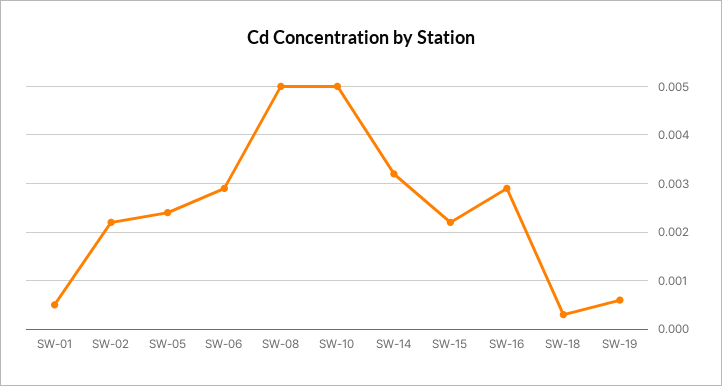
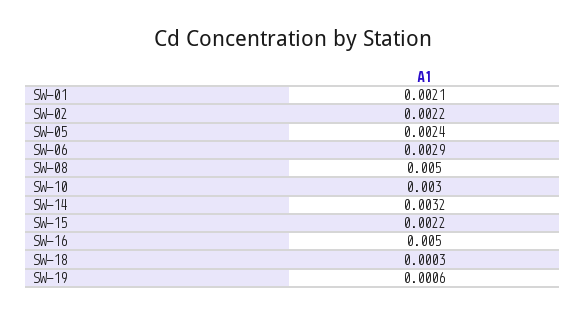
SW-01: 0.0005 -> 0.0021
SW-10: 0.005 -> 0.003
SW-16: 0.003 -> 0.005

